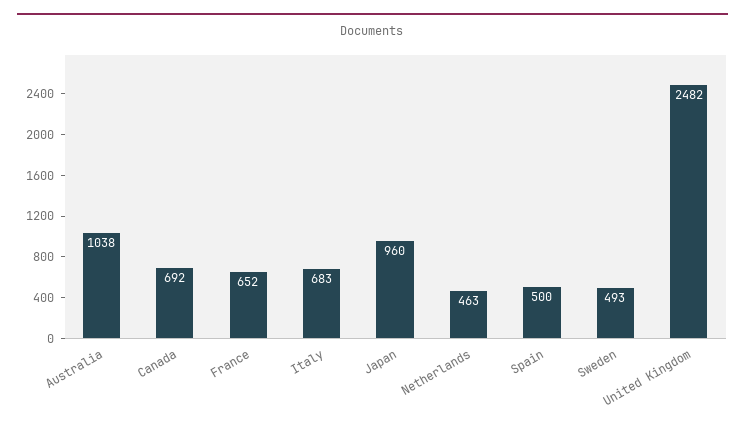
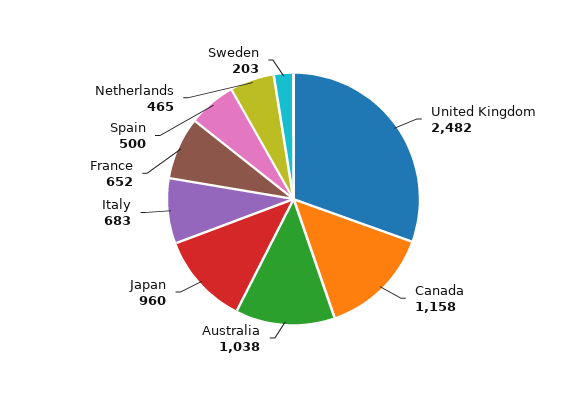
Canada: 692 -> 1158
Netherlands: 463 -> 465
Sweden: 493 -> 203

